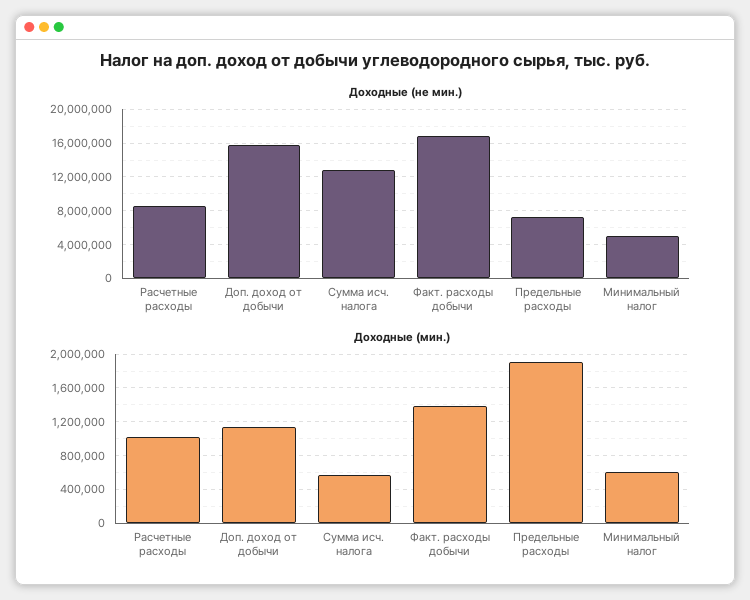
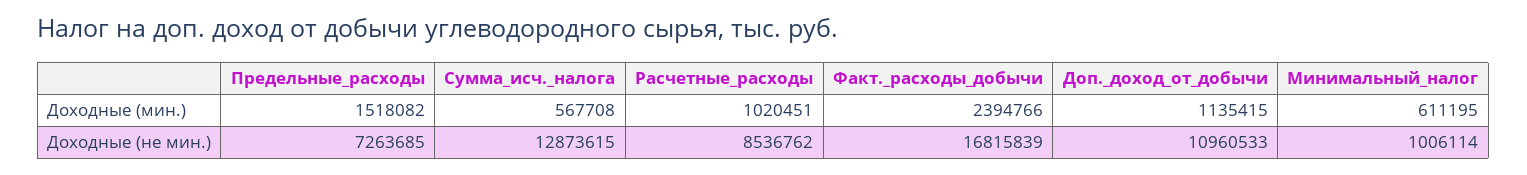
Доходные (не мин.), Доп. доход от добычи: 16000000 -> 10960533
Доходные (не мин.), Минимальный налог: 5000000 -> 1006114
Доходные (мин.), Факт. расходы добычи: 1400000 -> 2394766
Доходные (мин.), Предельные расходы: 1900000 -> 1518082

